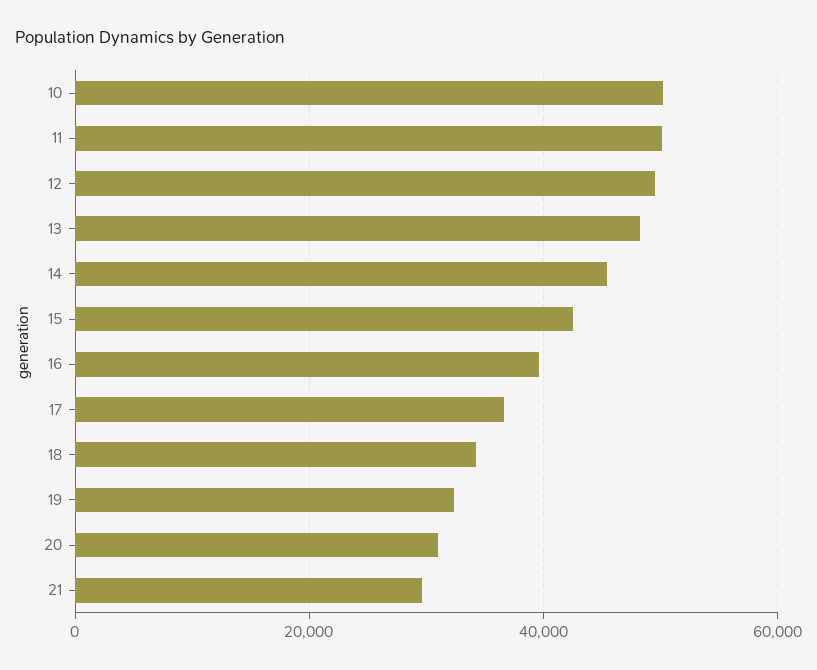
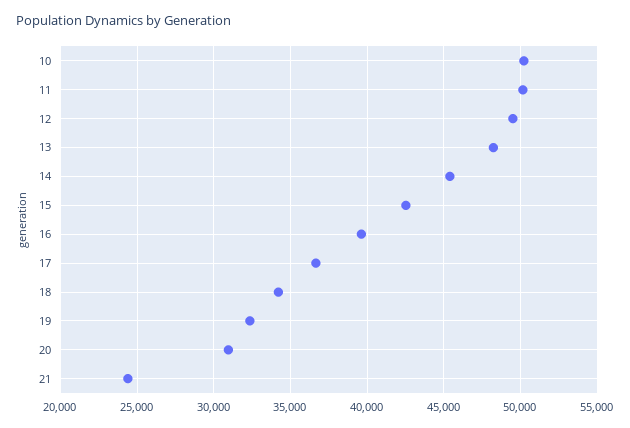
21: 30000 -> 24500

